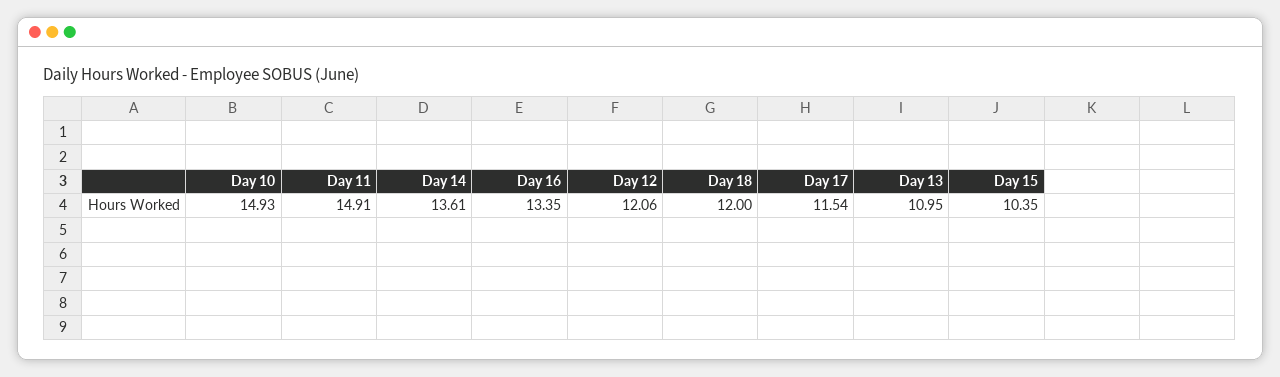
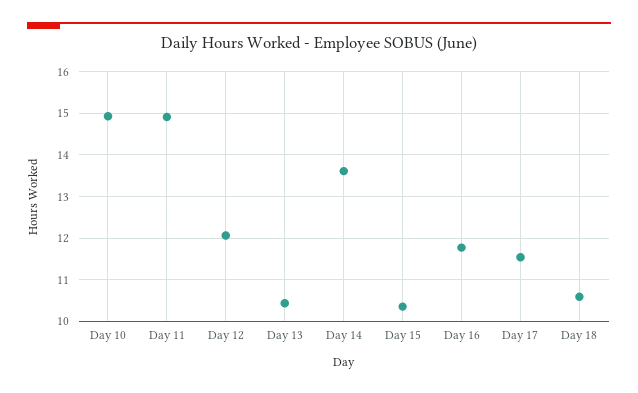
Day 16: 13.35 -> 11.8
Day 18: 12 -> 10.6
Day 13: 10.95 -> 10.4

